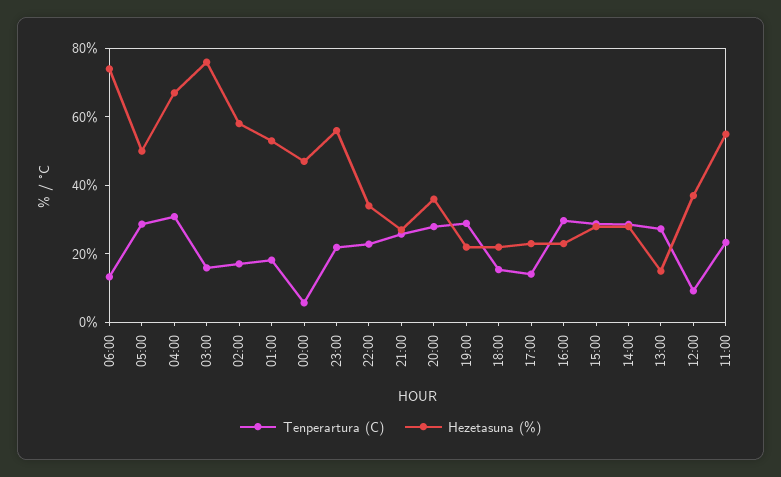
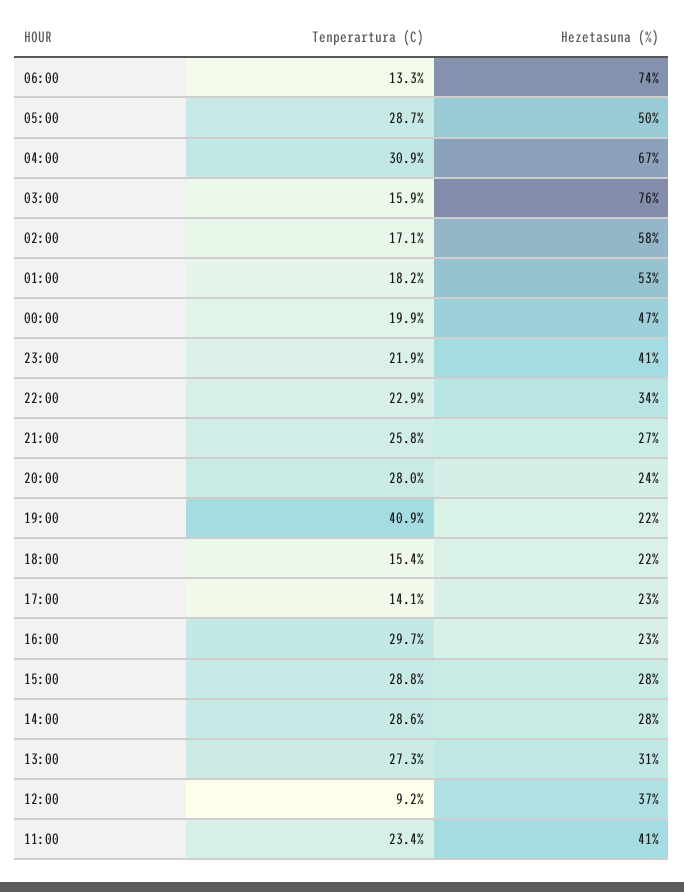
Tenperartura (C), 00:00: 5 -> 19.9
Hezetasuna (%), 23:00: 55 -> 41
Hezetasuna (%), 20:00: 35 -> 24
Tenperartura (C), 19:00: 30 -> 40.9
Hezetasuna (%), 13:00: 15 -> 31
Hezetasuna (%), 11:00: 55 -> 41

